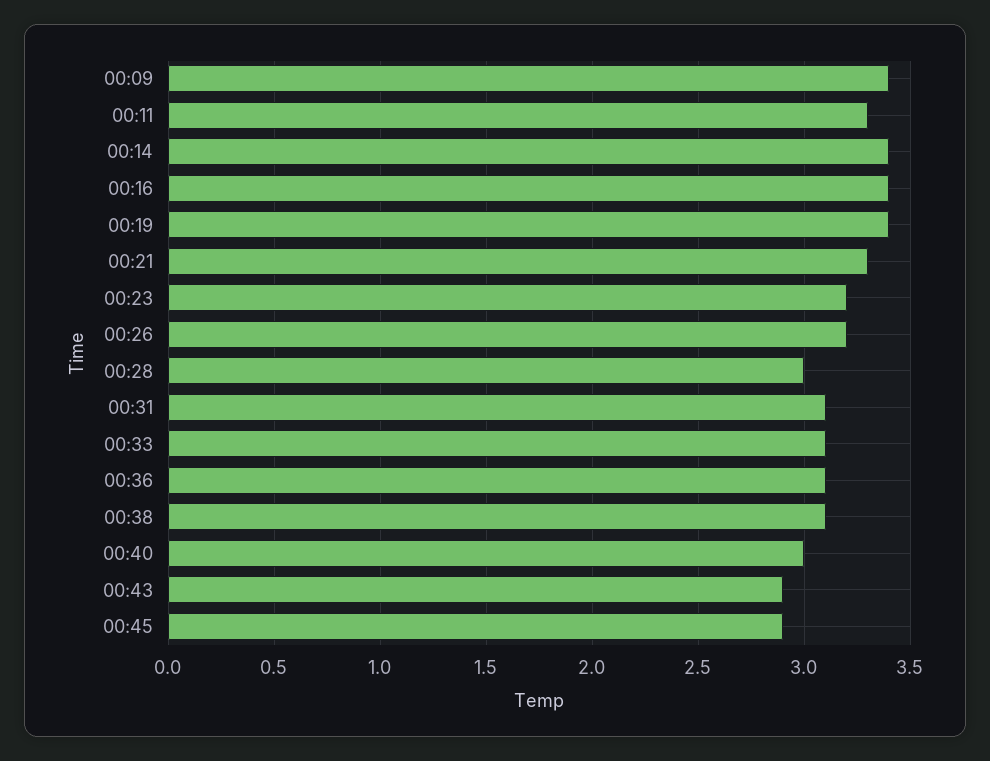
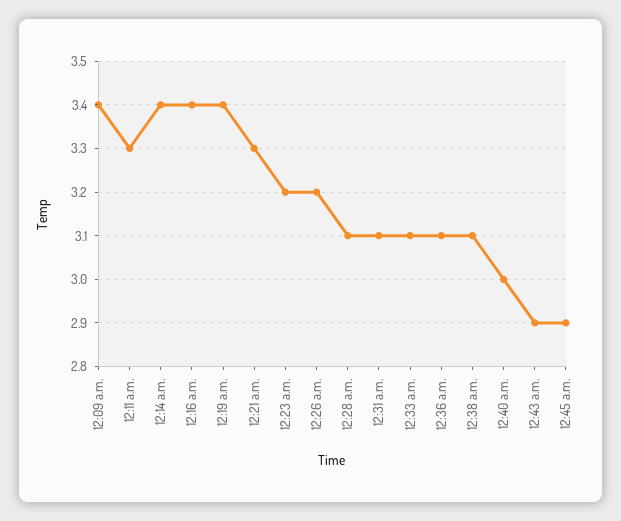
00:28: 3 -> 3.1

